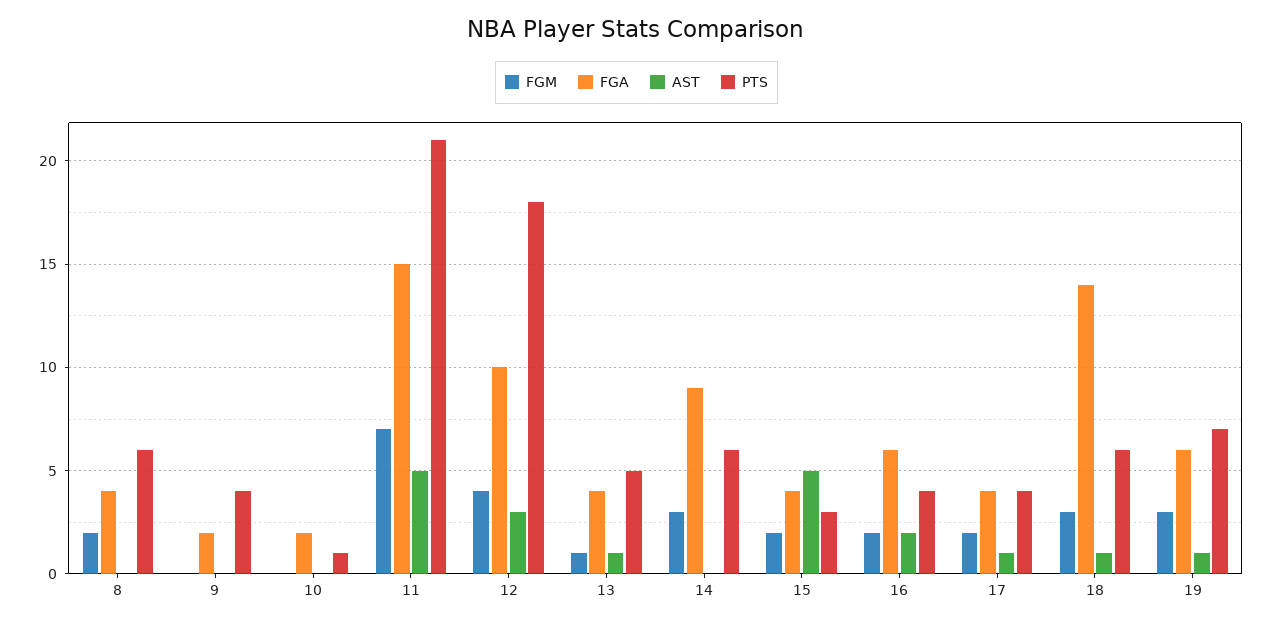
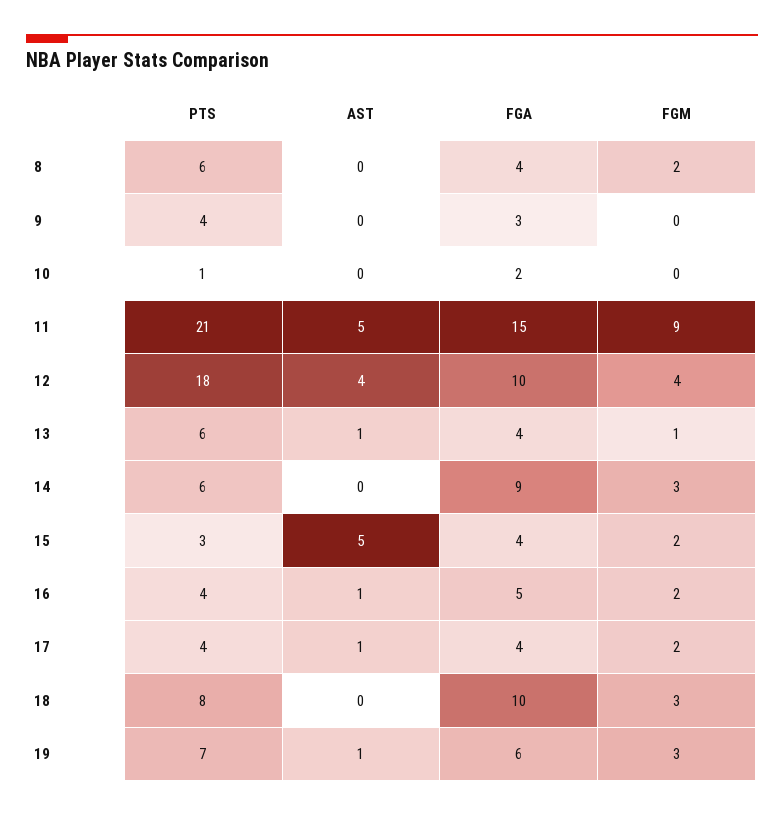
FGA, 9: 2 -> 3
FGM, 11: 7 -> 9
AST, 12: 3 -> 4
PTS, 13: 5 -> 6
FGA, 16: 6 -> 5
AST, 16: 2 -> 1
FGA, 18: 14 -> 10
AST, 18: 1 -> 0
PTS, 18: 6 -> 8

